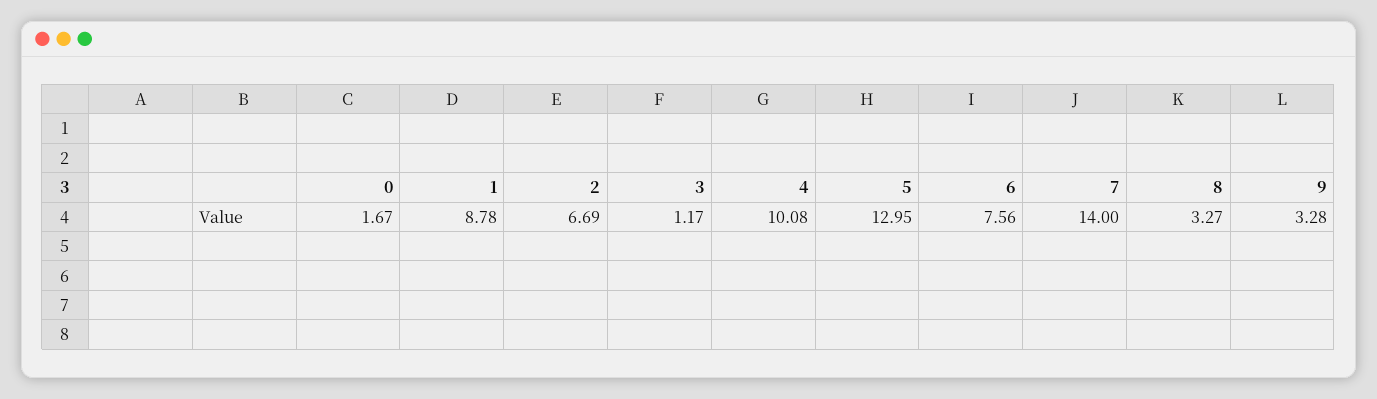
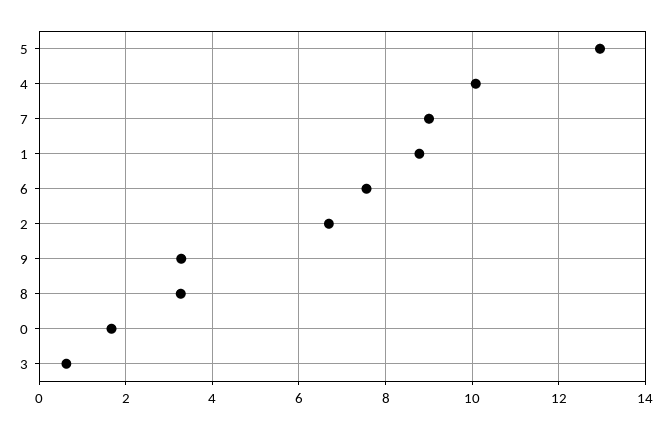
3: 1.17 -> 0.6
7: 14 -> 9

